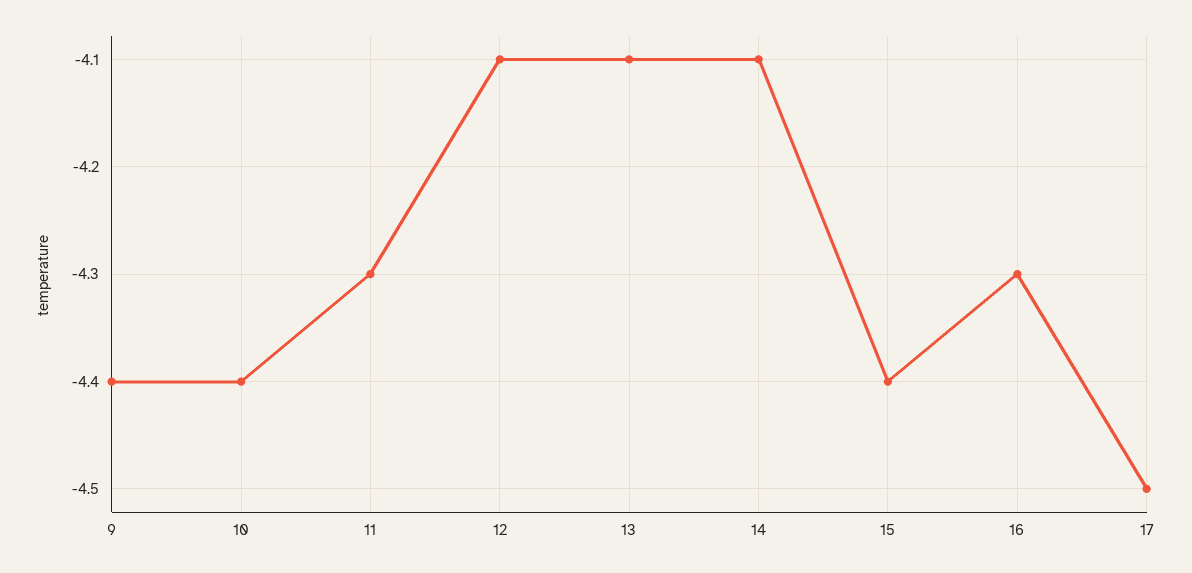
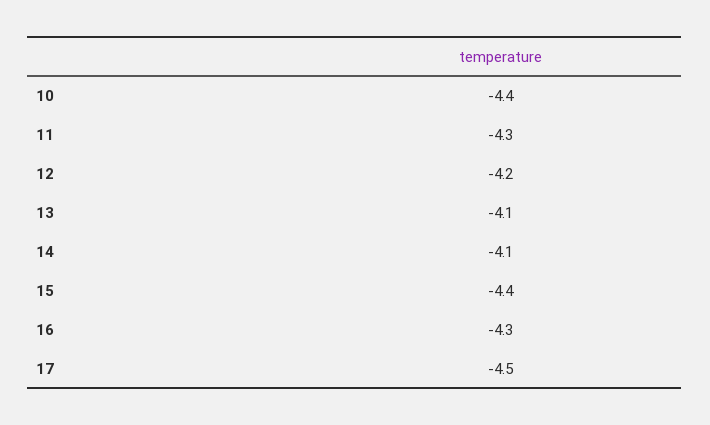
9: -4.4 -> none
12: -4.1 -> -4.2

